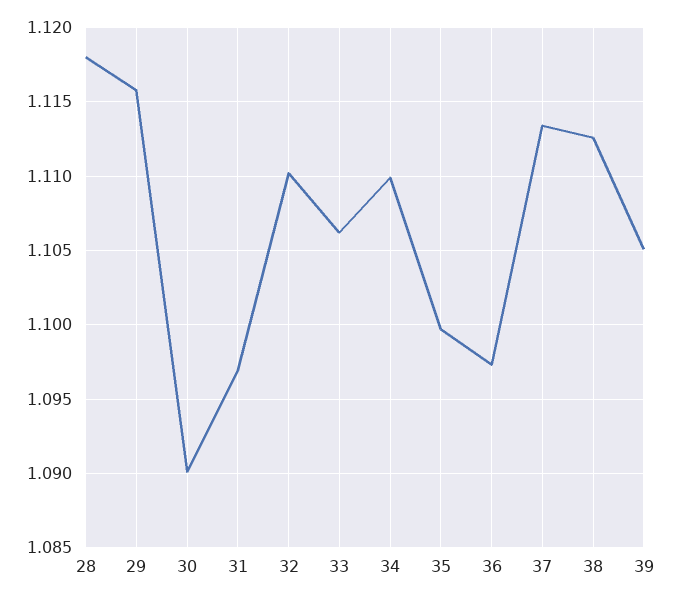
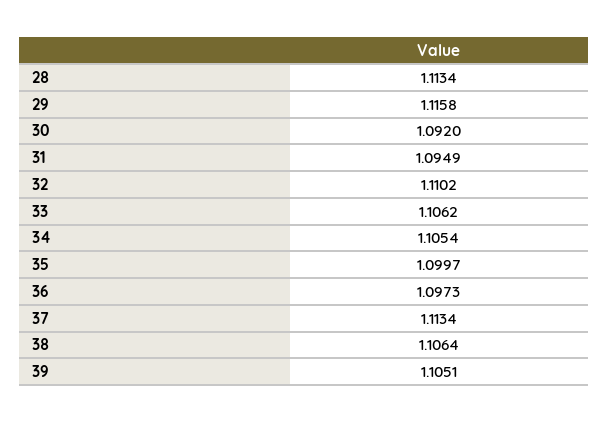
28: 1.118 -> 1.1134
30: 1.09 -> 1.092
31: 1.097 -> 1.0949
34: 1.11 -> 1.1054
38: 1.1125 -> 1.1064

